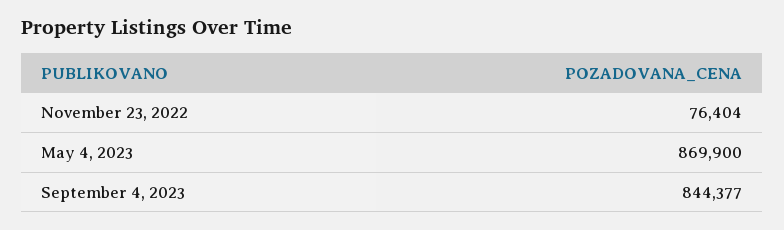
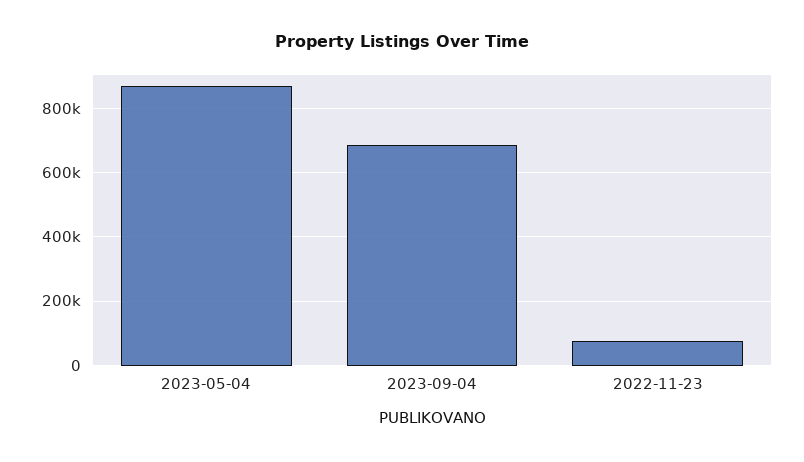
September 4, 2023: 844377 -> 680000

